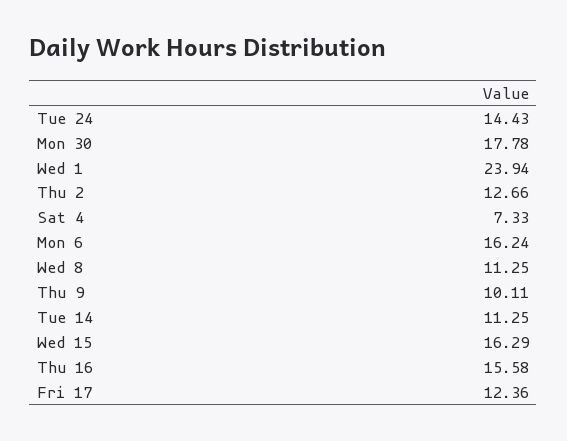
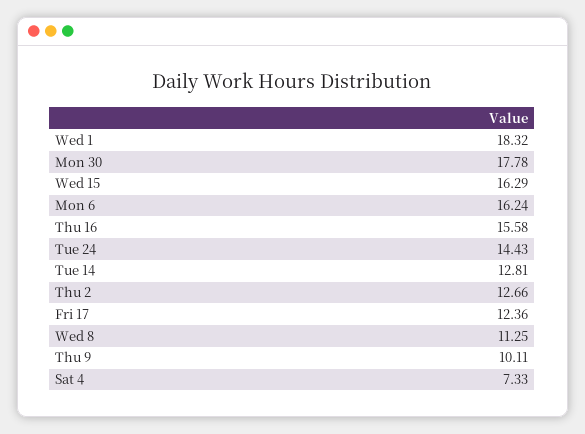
Wed 1: 23.94 -> 18.32
Tue 14: 11.25 -> 12.81

